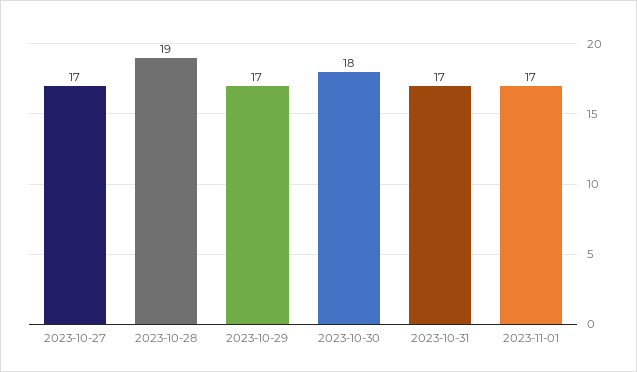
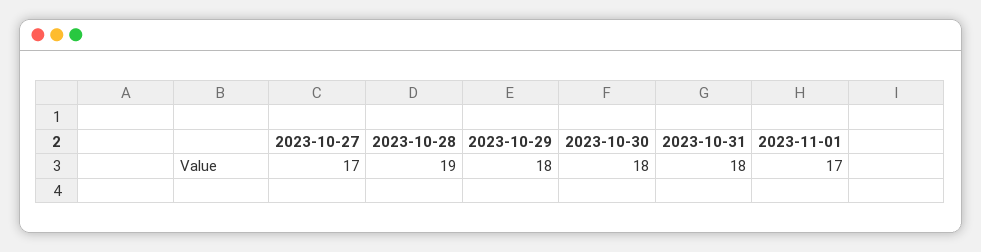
2023-10-29: 17 -> 18
2023-10-31: 17 -> 18

